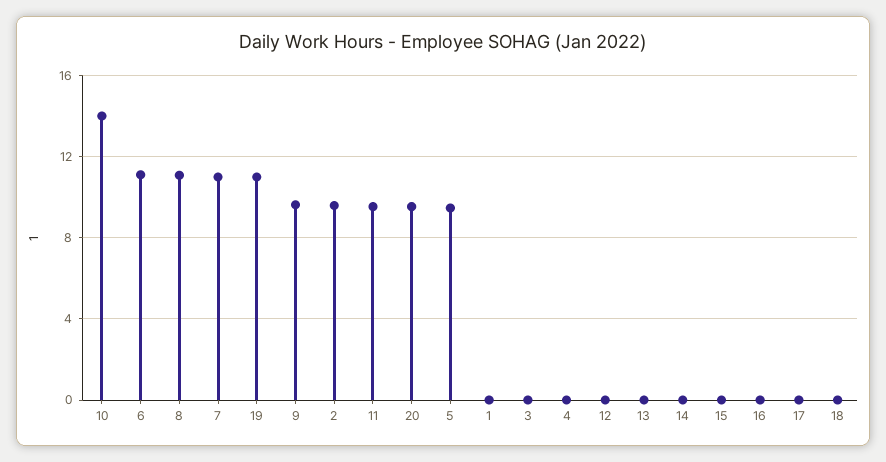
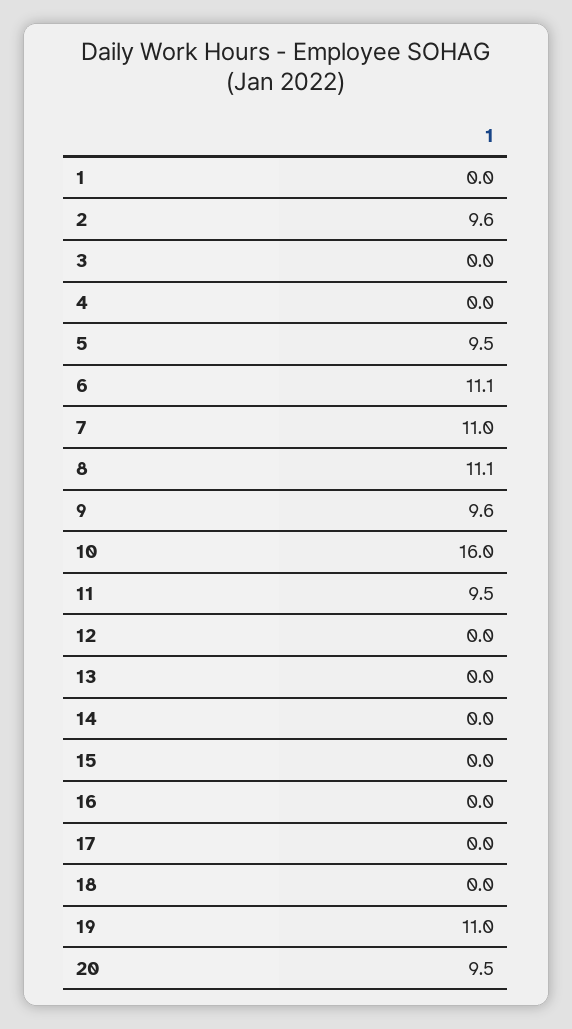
10: 14 -> 16

